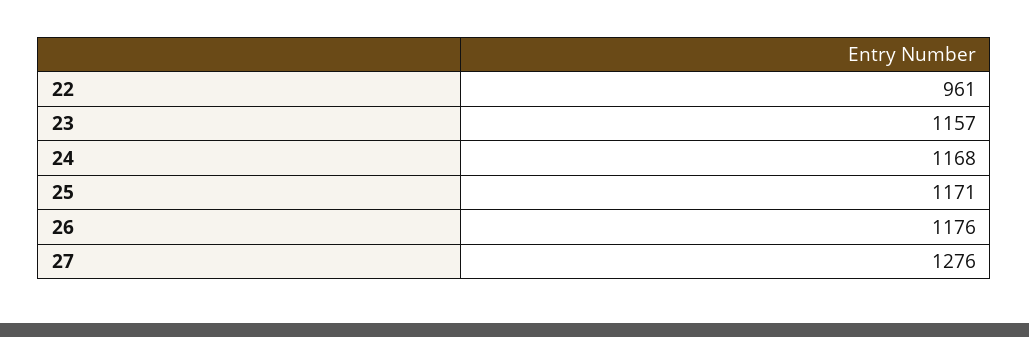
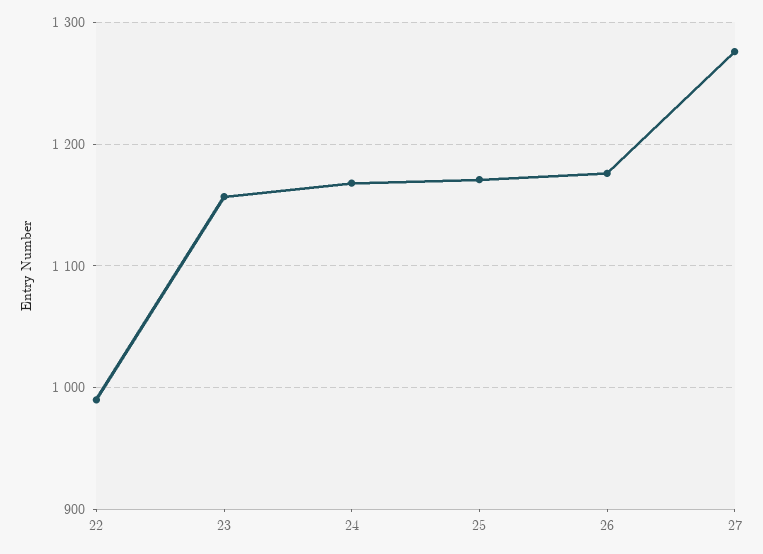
22: 961 -> 990

